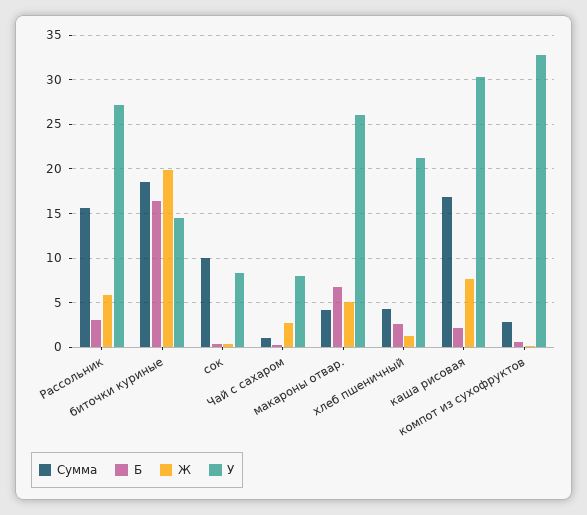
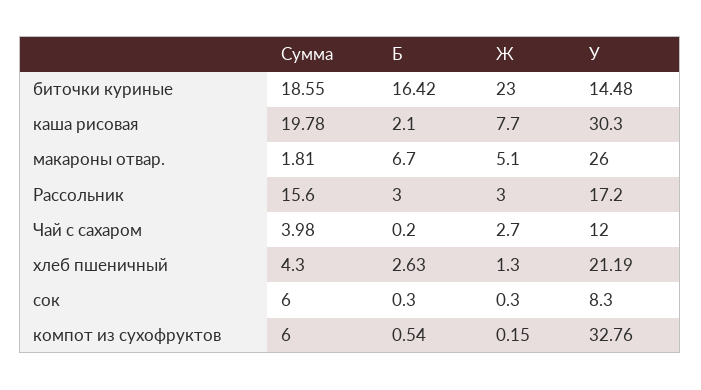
Ж, Рассольник: 6 -> 3
У, Рассольник: 27 -> 17.2
Ж, биточки куриные: 20 -> 23
Сумма, сок: 10 -> 6
Сумма, Чай с сахаром: 1 -> 3.98
У, Чай с сахаром: 8 -> 12
Сумма, макароны отвар.: 4 -> 1.81
Сумма, каша рисовая: 17 -> 19.78
Сумма, компот из сухофруктов: 3 -> 6

